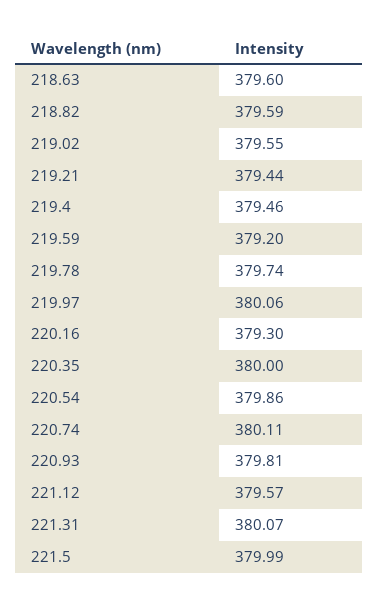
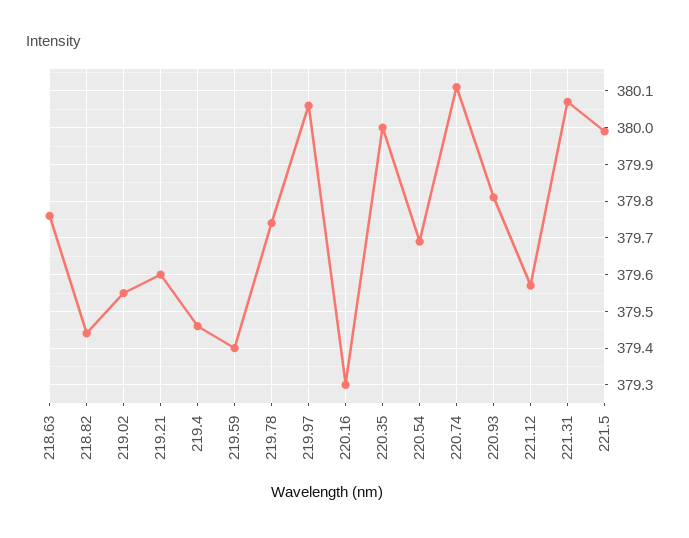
218.63: 379.6 -> 379.75
218.82: 379.59 -> 379.45
219.21: 379.44 -> 379.6
219.59: 379.2 -> 379.4
220.54: 379.86 -> 379.7

